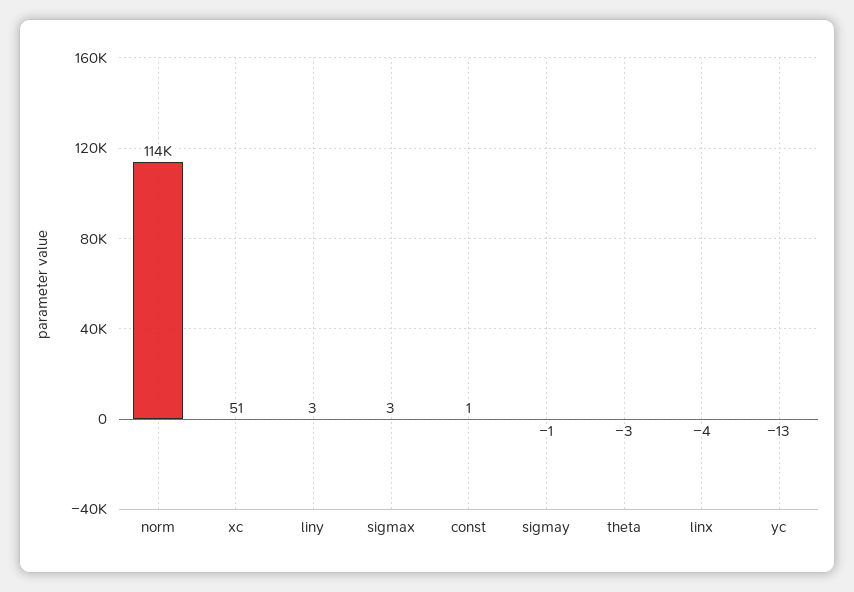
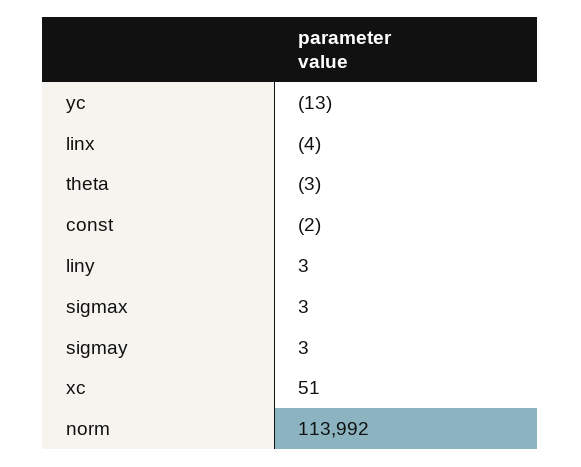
const: 1 -> -2
sigmay: -1 -> 3

